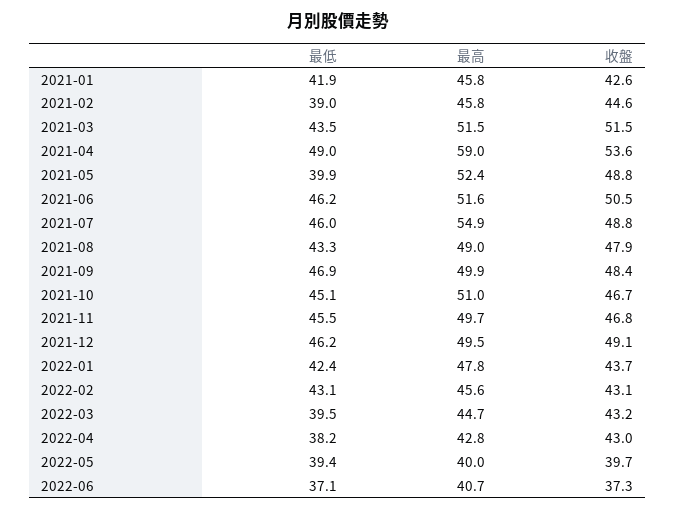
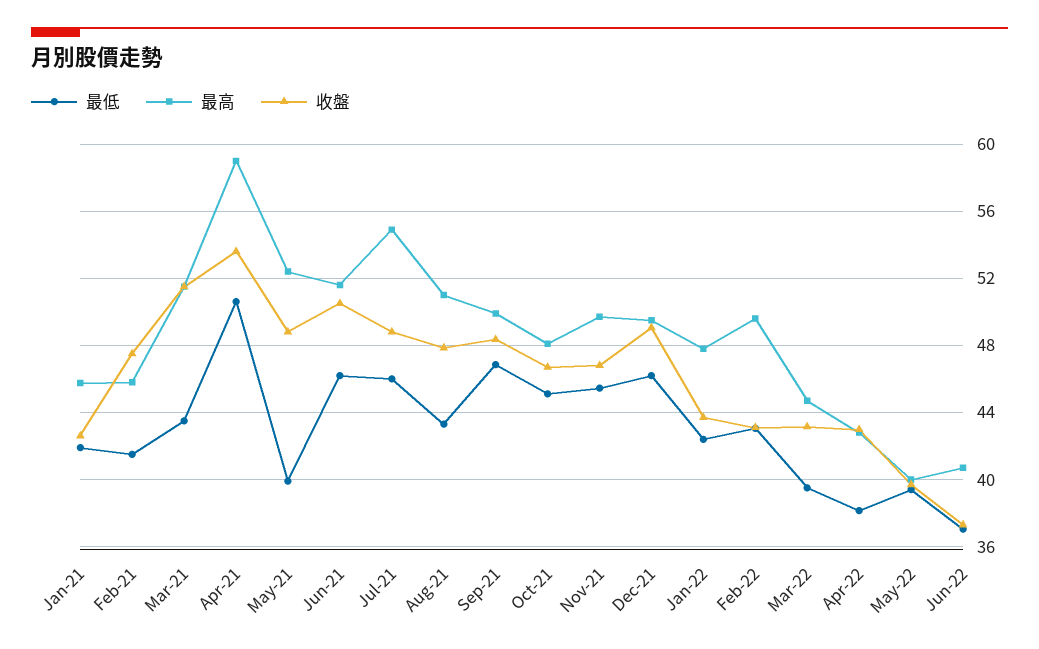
最低, 2021-02: 39 -> 41.5
收盤, 2021-02: 44.6 -> 47.5
最低, 2021-04: 49 -> 50.5
最高, 2021-08: 49 -> 51
最高, 2021-10: 51 -> 48
最高, 2022-02: 45.6 -> 49.5

